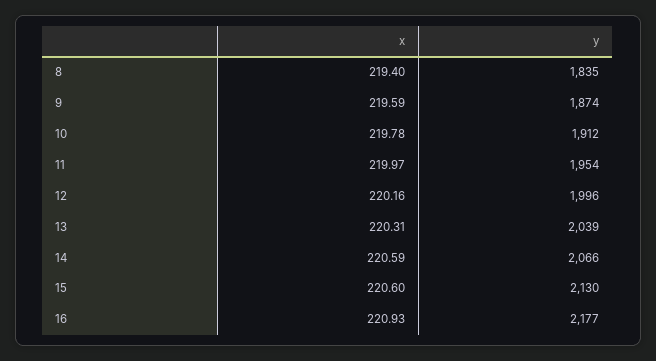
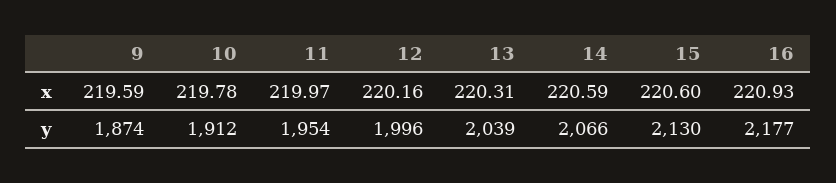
x, 8: 219.4 -> none
y, 8: 1835 -> none

